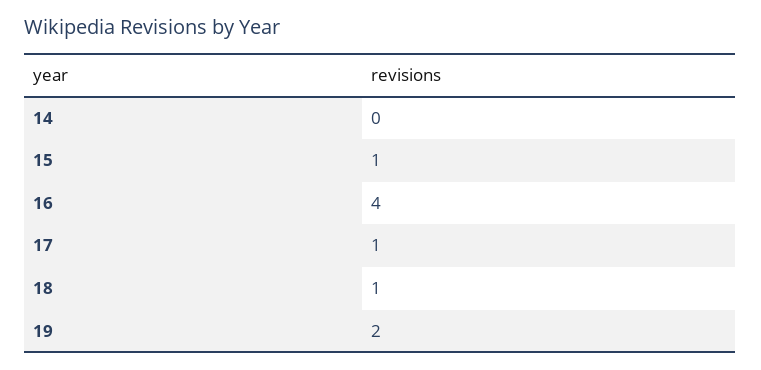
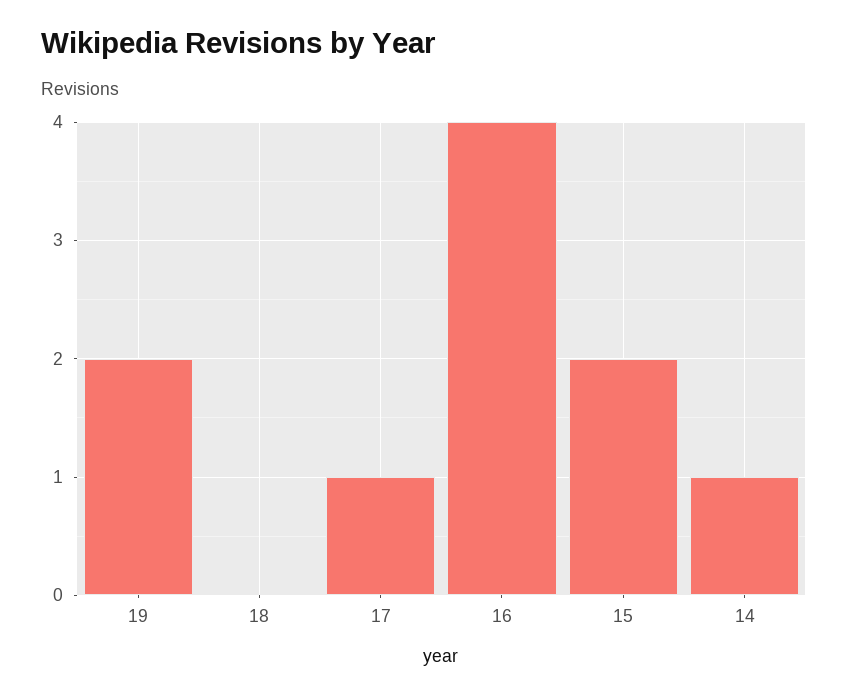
14: 0 -> 1
15: 1 -> 2
18: 1 -> 0

